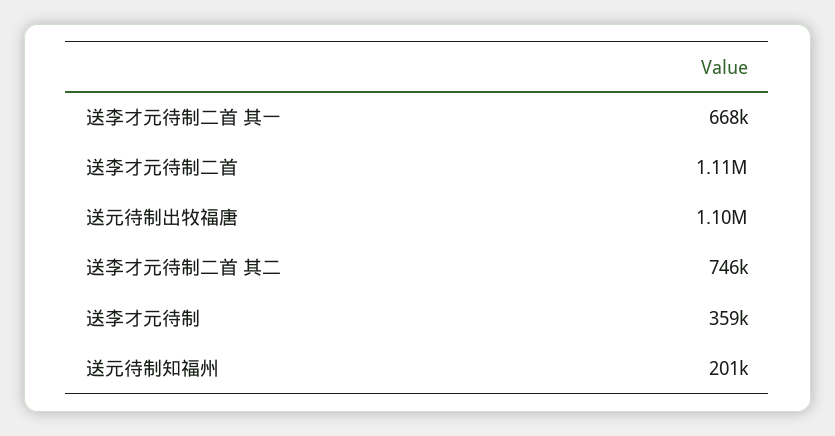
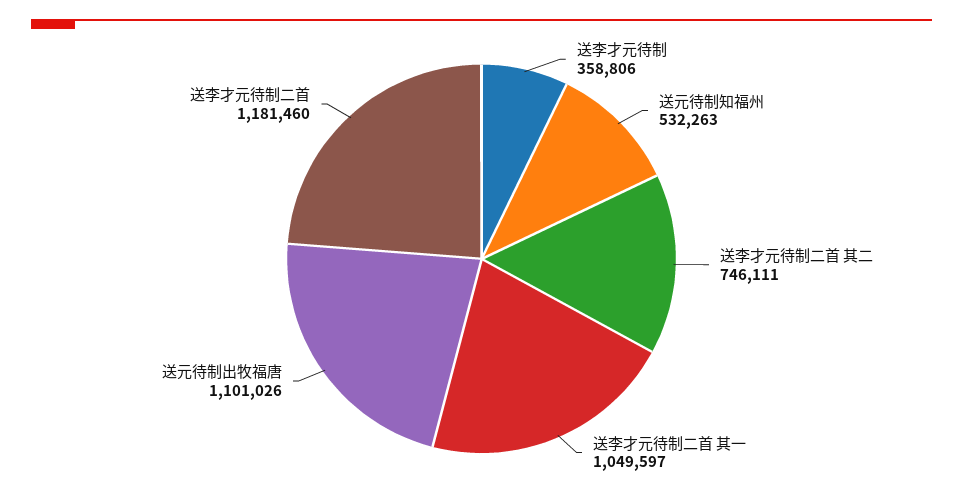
送李才元待制二首 其一: 668000 -> 1049597
送李才元待制二首: 1110000 -> 1181460
送元待制知福州: 201000 -> 532263

